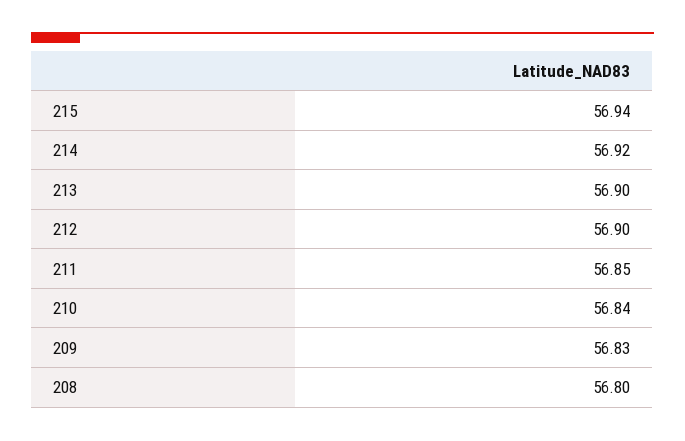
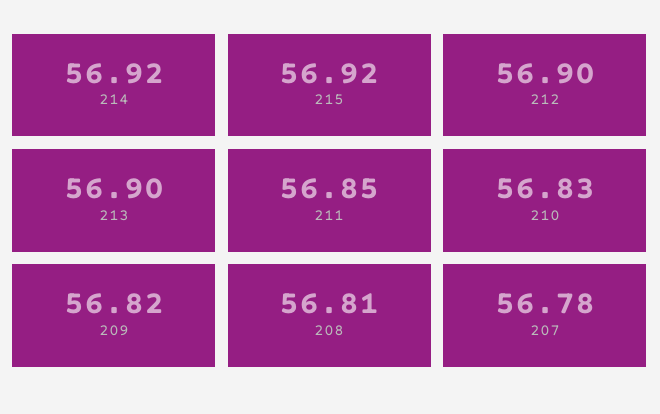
215: 56.94 -> 56.92
210: 56.84 -> 56.83
209: 56.83 -> 56.82
208: 56.8 -> 56.81
207: none -> 56.78

